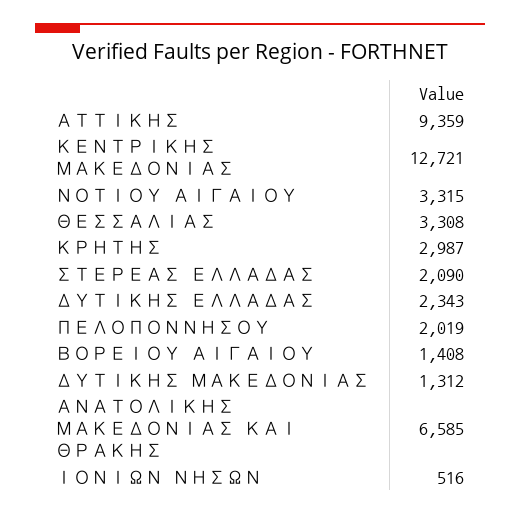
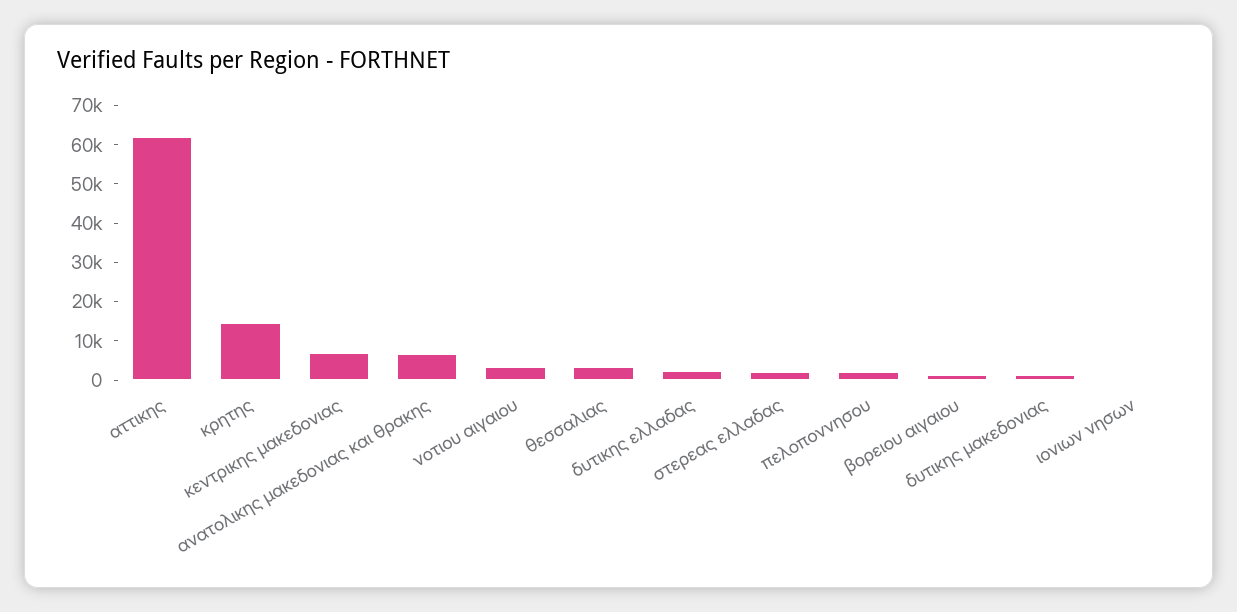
ΑΤΤΙΚΗΣ: 9359 -> 62500
ΚΕΝΤΡΙΚΗΣ ΜΑΚΕΔΟΝΙΑΣ: 12721 -> 7500
ΚΡΗΤΗΣ: 2987 -> 15000

